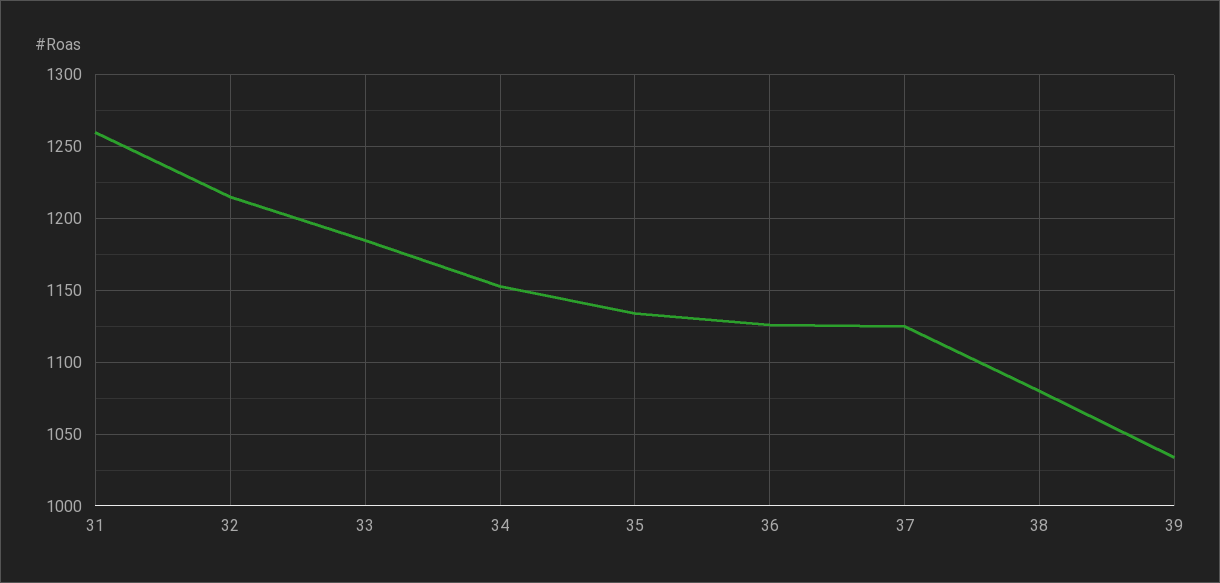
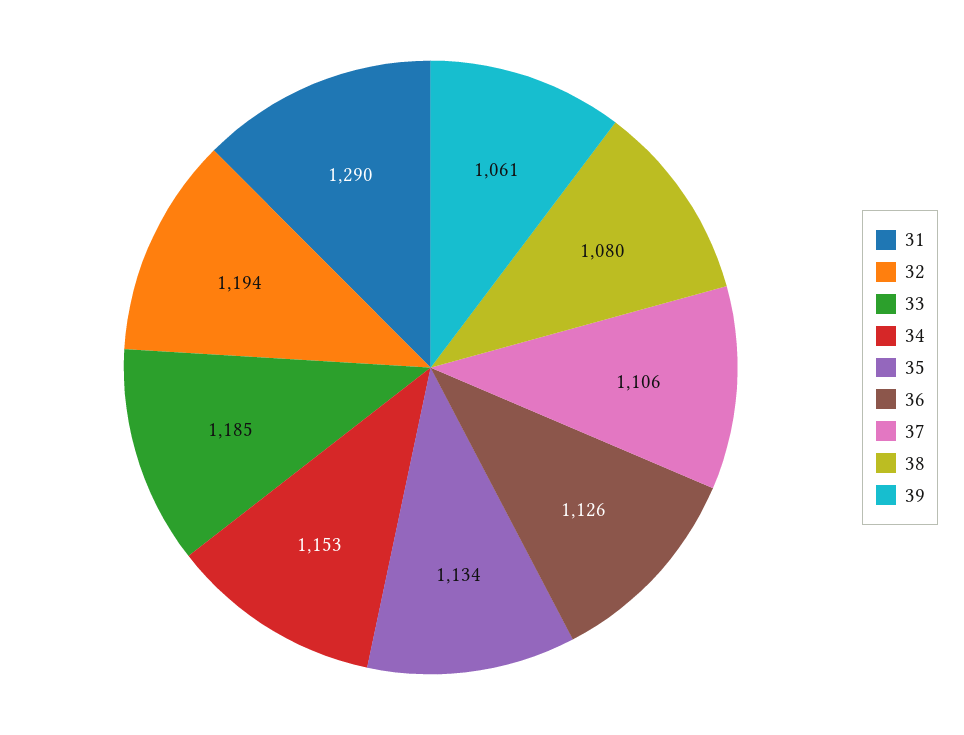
31: 1260 -> 1290
32: 1215 -> 1194
37: 1125 -> 1106
39: 1035 -> 1061

